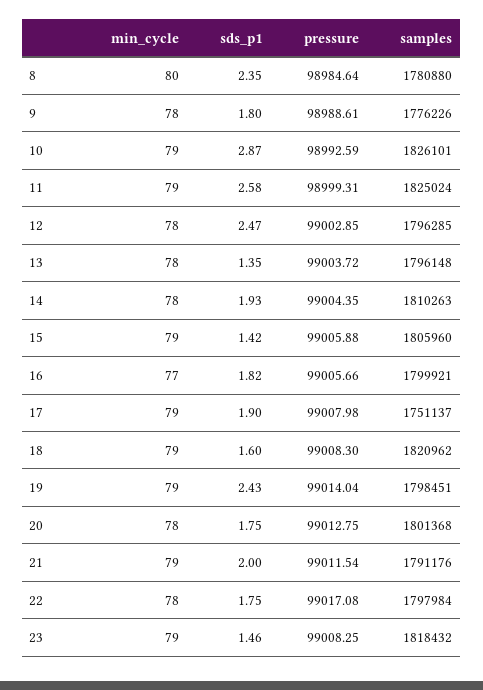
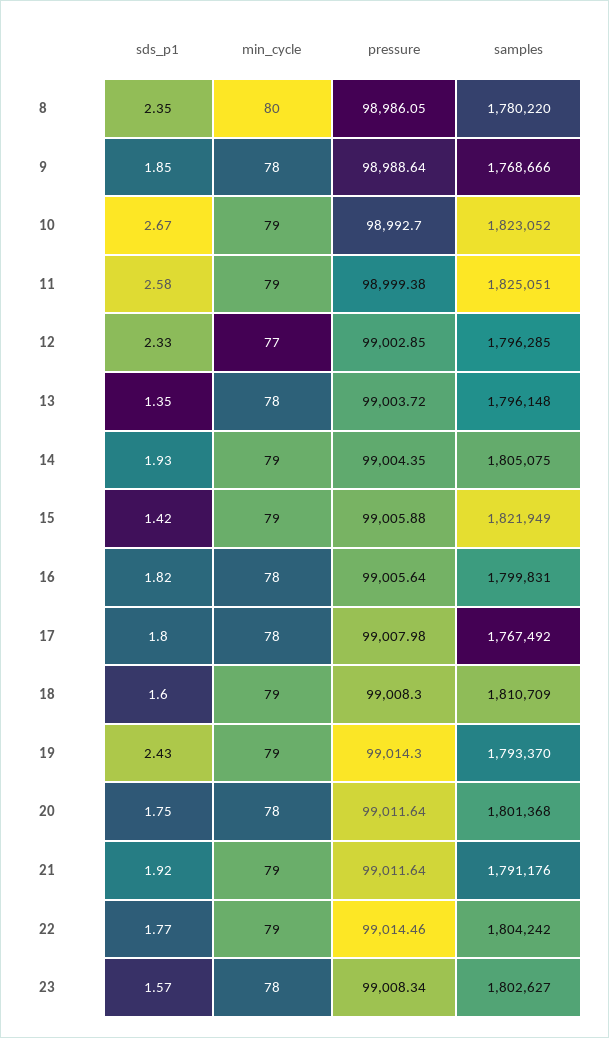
pressure, 8: 98984.64 -> 98986.05
samples, 8: 1780880 -> 1780220
sds_p1, 9: 1.8 -> 1.85
pressure, 9: 98988.61 -> 98988.64
samples, 9: 1776226 -> 1768666
sds_p1, 10: 2.87 -> 2.67
pressure, 10: 98992.59 -> 98992.7
samples, 10: 1826101 -> 1823052
pressure, 11: 98999.31 -> 98999.38
samples, 11: 1825024 -> 1825051
min_cycle, 12: 78 -> 77
sds_p1, 12: 2.47 -> 2.33
min_cycle, 14: 78 -> 79
samples, 14: 1810263 -> 1805075
samples, 15: 1805960 -> 1821949
min_cycle, 16: 77 -> 78
pressure, 16: 99005.66 -> 99005.64
samples, 16: 1799921 -> 1799831
min_cycle, 17: 79 -> 78
sds_p1, 17: 1.9 -> 1.8
samples, 17: 1751137 -> 1767492
samples, 18: 1820962 -> 1810709
pressure, 19: 99014.04 -> 99014.3
samples, 19: 1798451 -> 1793370
pressure, 20: 99012.75 -> 99011.64
sds_p1, 21: 2 -> 1.92
pressure, 21: 99011.54 -> 99011.64
min_cycle, 22: 78 -> 79
sds_p1, 22: 1.75 -> 1.77
pressure, 22: 99017.08 -> 99014.46
samples, 22: 1797984 -> 1804242
min_cycle, 23: 79 -> 78
sds_p1, 23: 1.46 -> 1.57
pressure, 23: 99008.25 -> 99008.34
samples, 23: 1818432 -> 1802627

